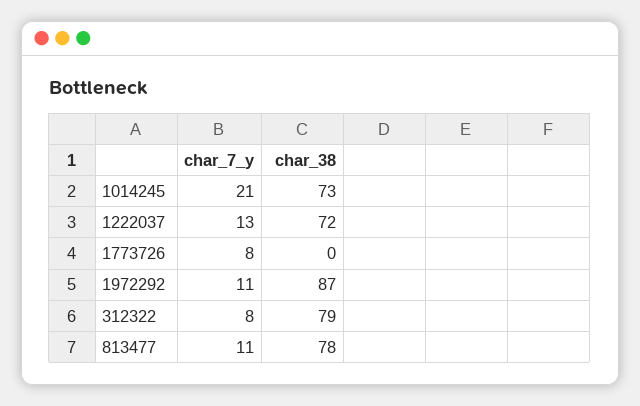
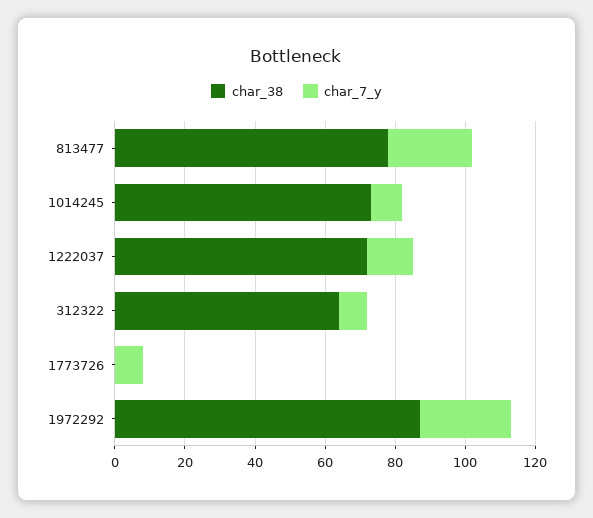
char_7_y, 1014245: 21 -> 10
char_7_y, 1972292: 11 -> 25
char_38, 312322: 79 -> 65
char_7_y, 813477: 11 -> 25

